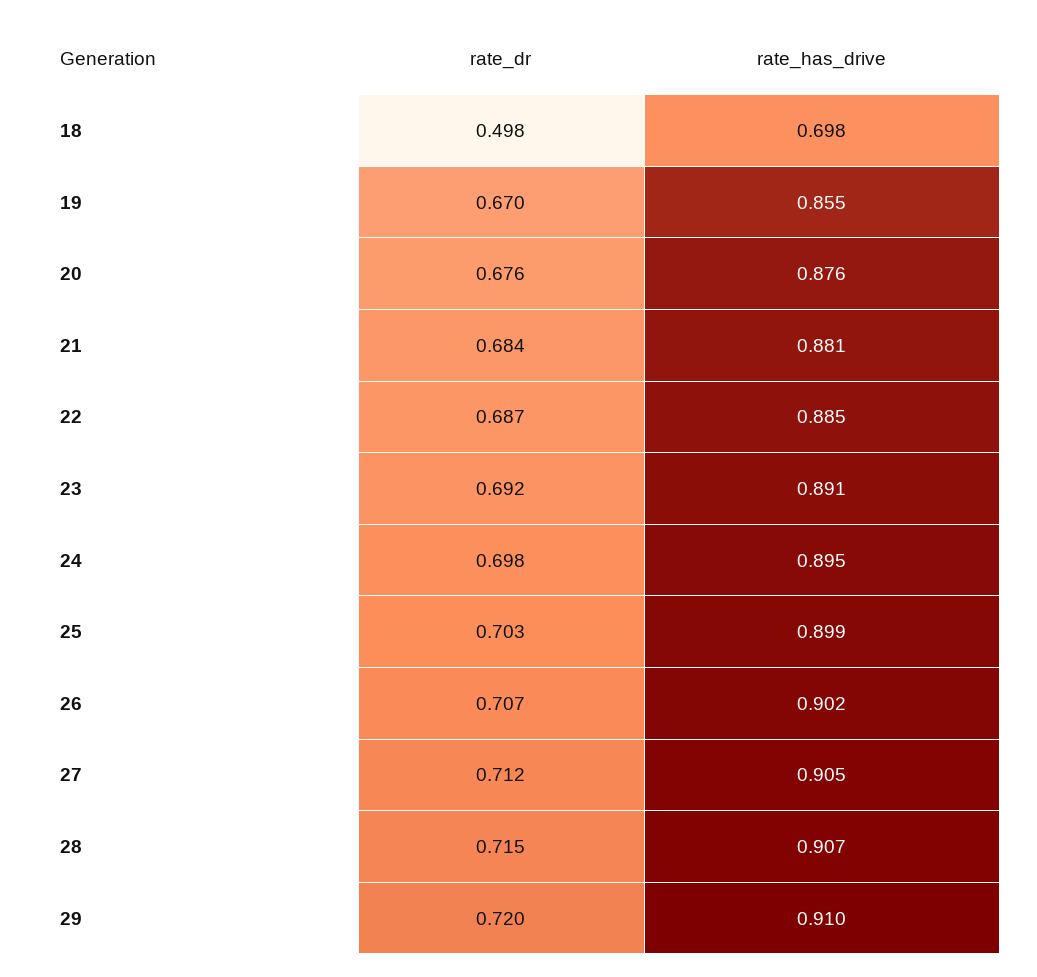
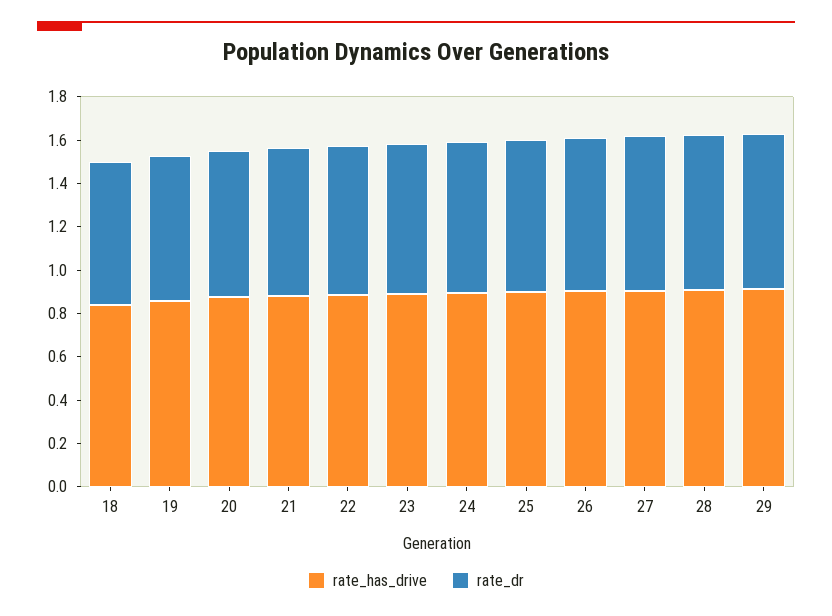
rate_dr, 18: 0.498 -> 0.65
rate_has_drive, 18: 0.698 -> 0.85

